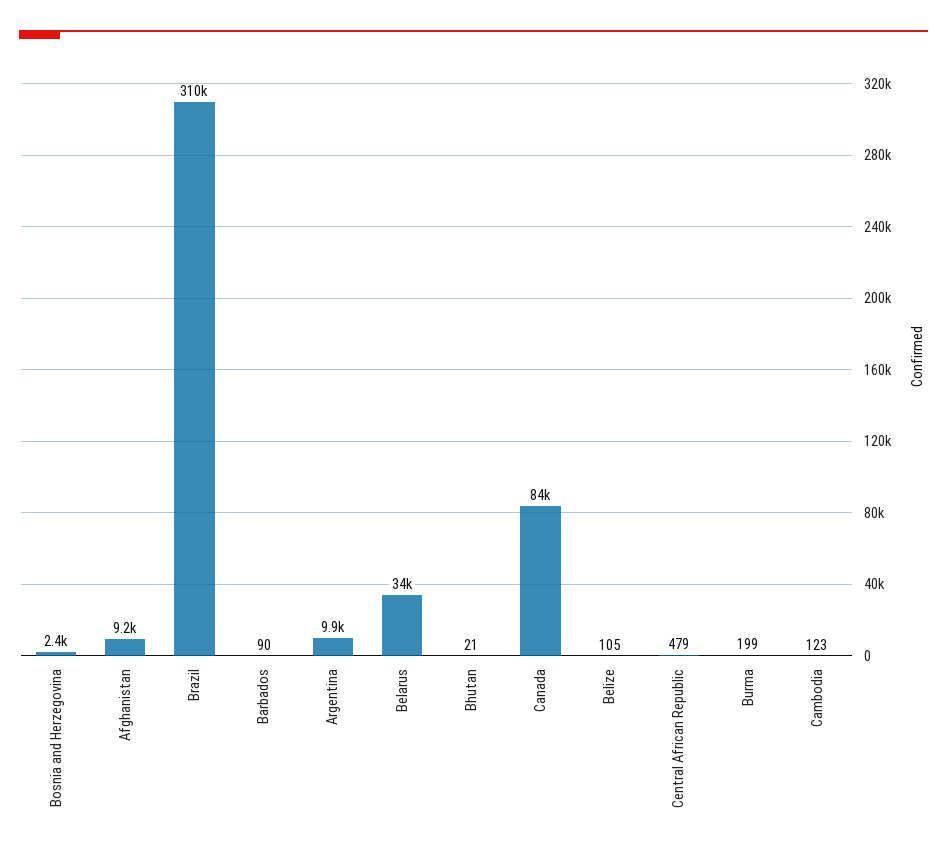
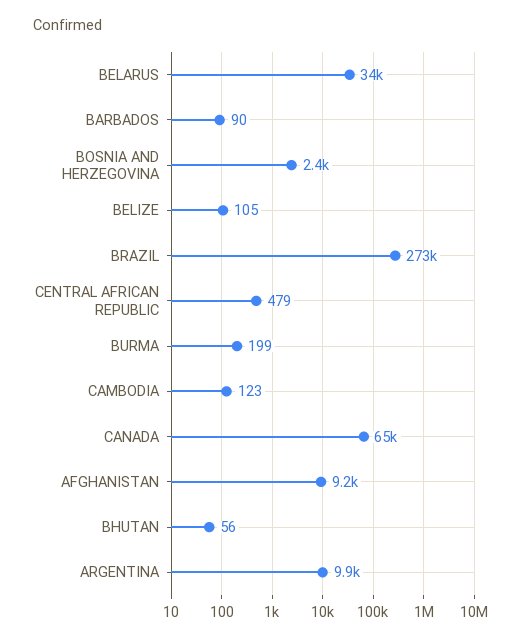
Brazil: 310000 -> 273000
Bhutan: 21 -> 56
Canada: 84000 -> 65000

